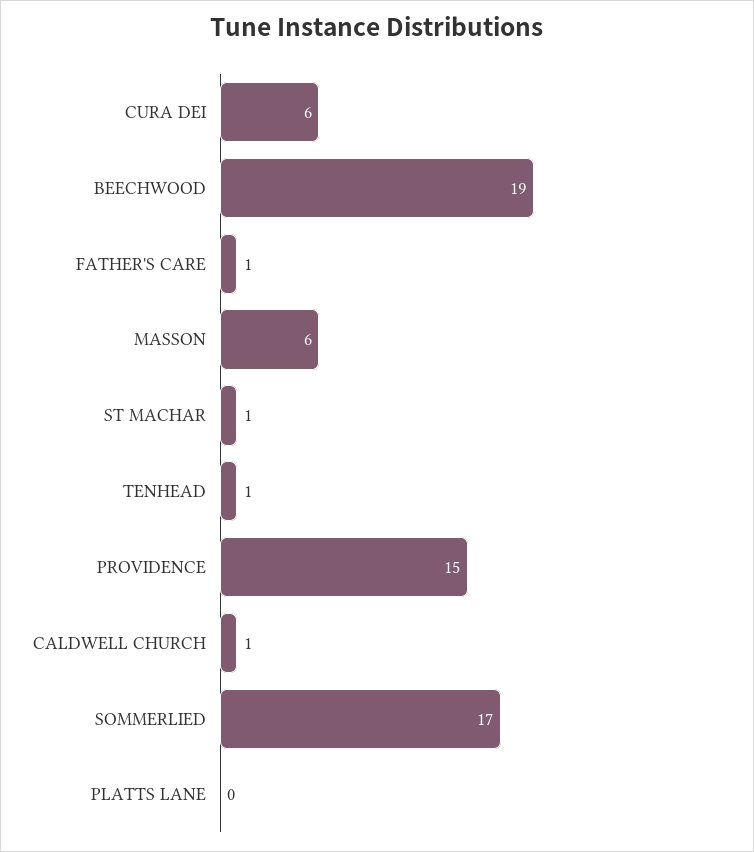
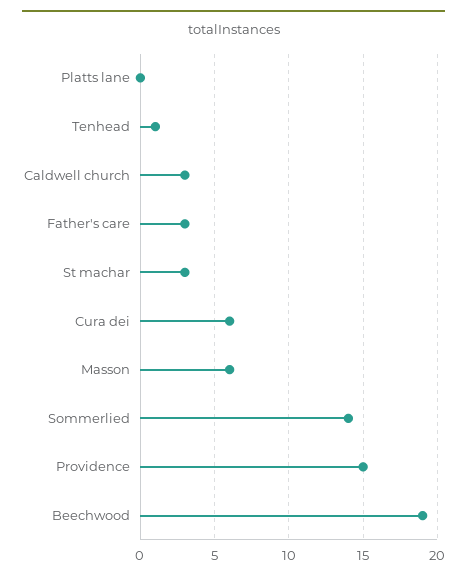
FATHER'S CARE: 1 -> 3
ST MACHAR: 1 -> 3
CALDWELL CHURCH: 1 -> 3
SOMMERLIED: 17 -> 14

